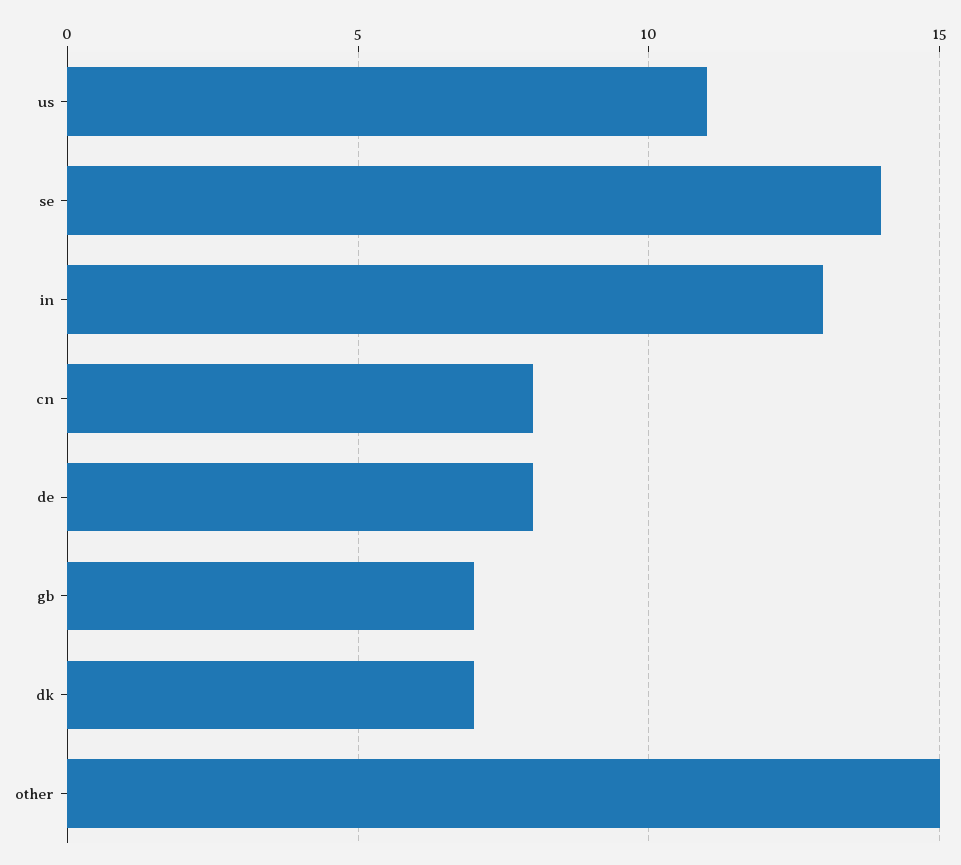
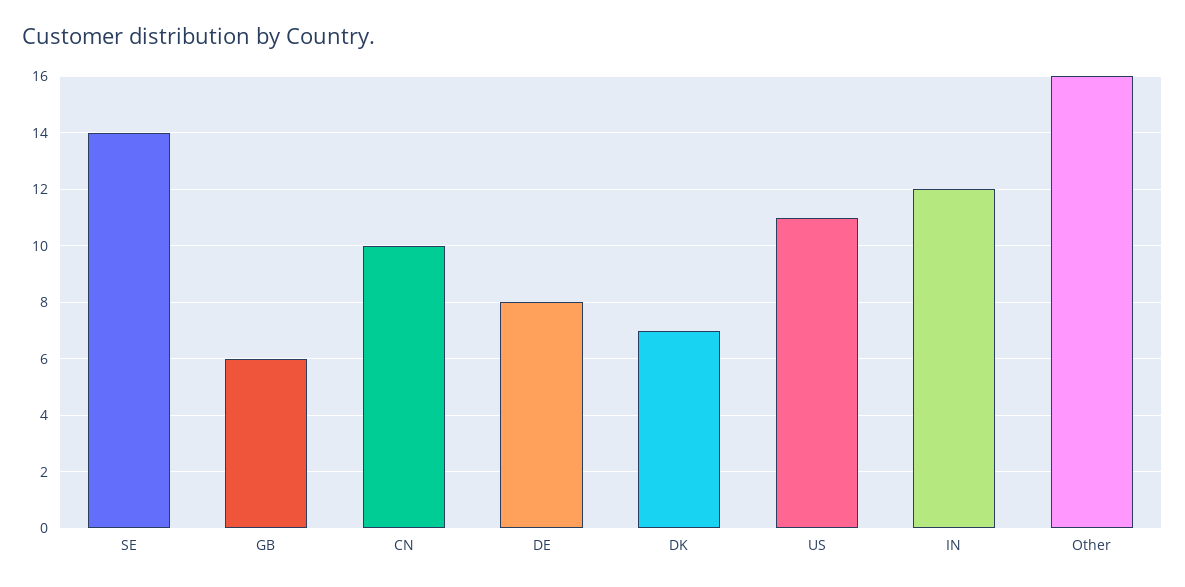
in: 13 -> 12
cn: 8 -> 10
gb: 7 -> 6
other: 15 -> 16

